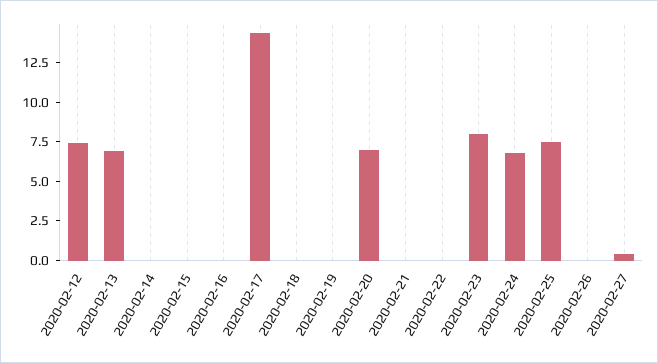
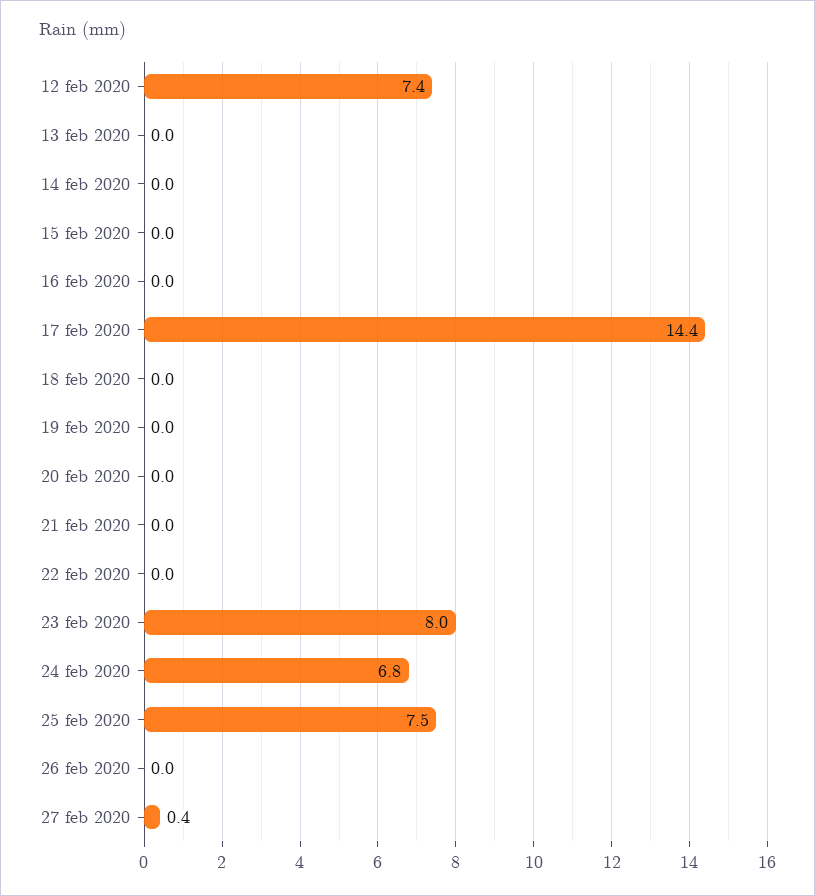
2020-02-13: 7.5 -> 0
2020-02-20: 7.5 -> 0

